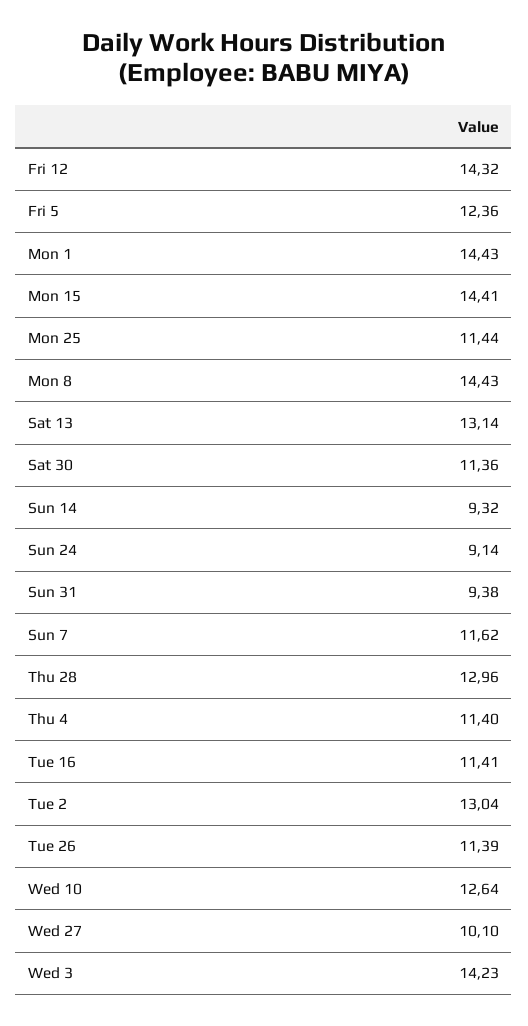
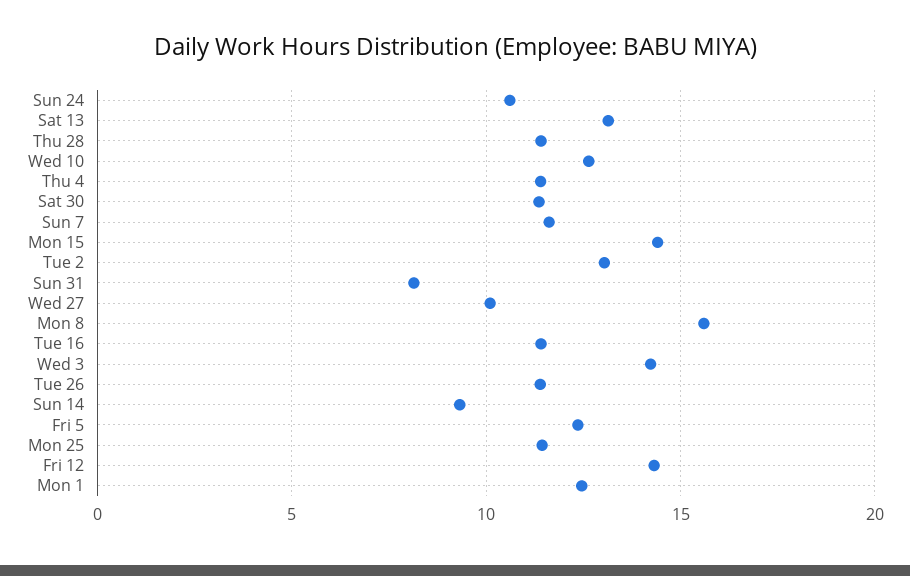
Mon 1: 14.43 -> 12.5
Mon 8: 14.43 -> 15.5
Sun 24: 9.14 -> 10.5
Sun 31: 9.38 -> 8
Thu 28: 12.96 -> 11.5

